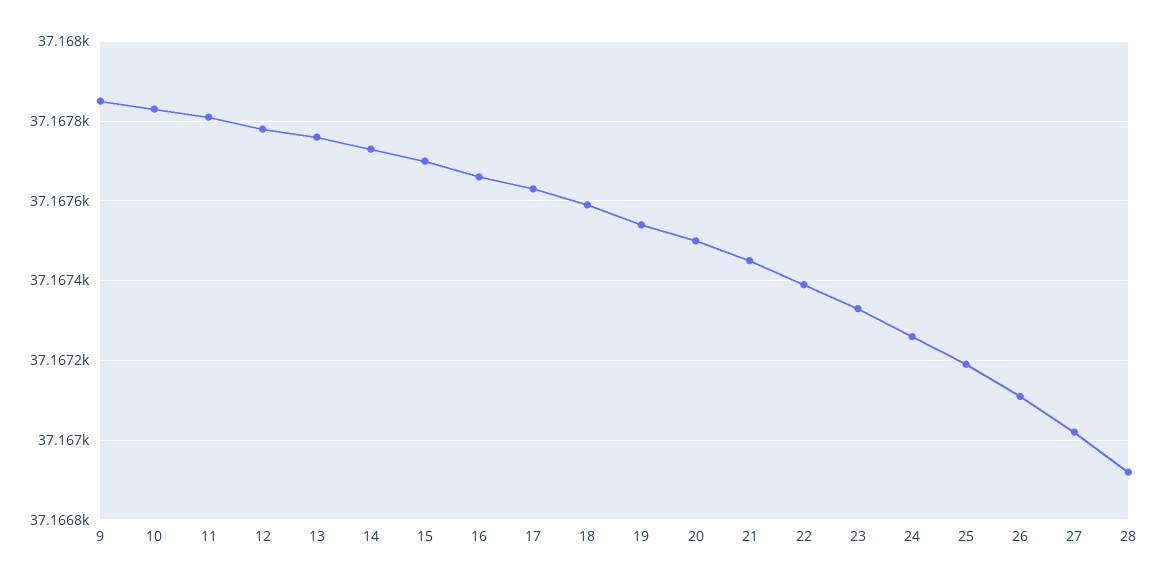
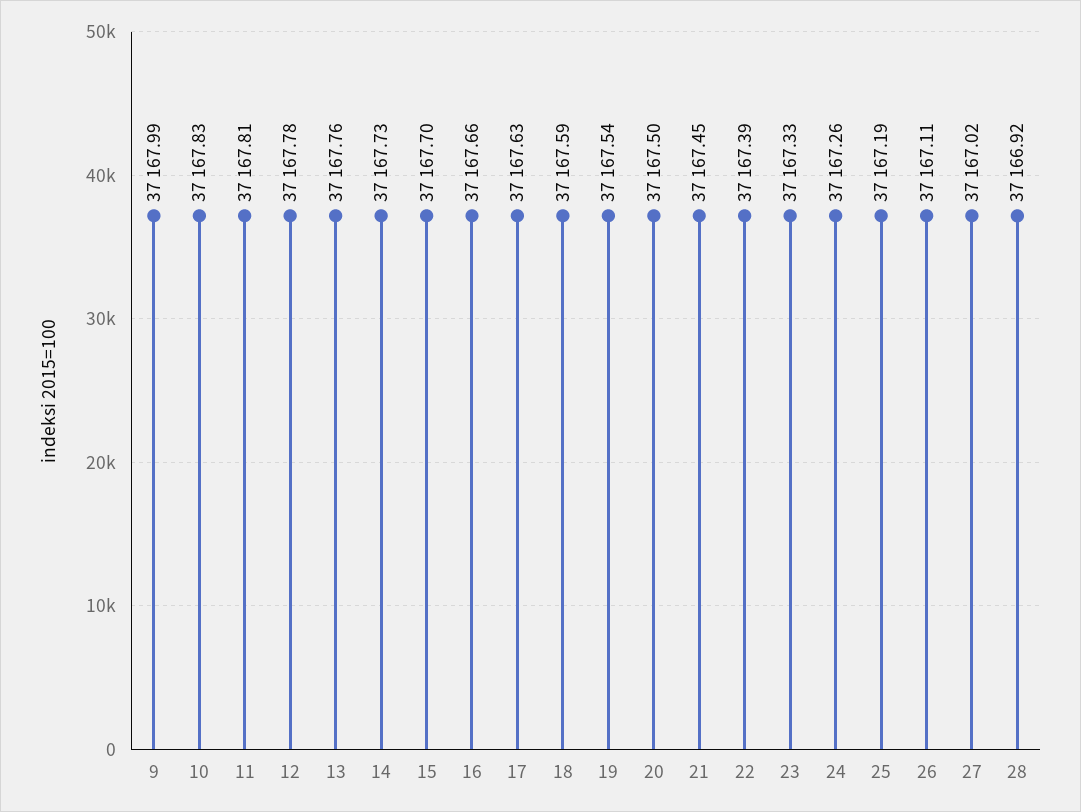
9: 37167.85 -> 37167.99

